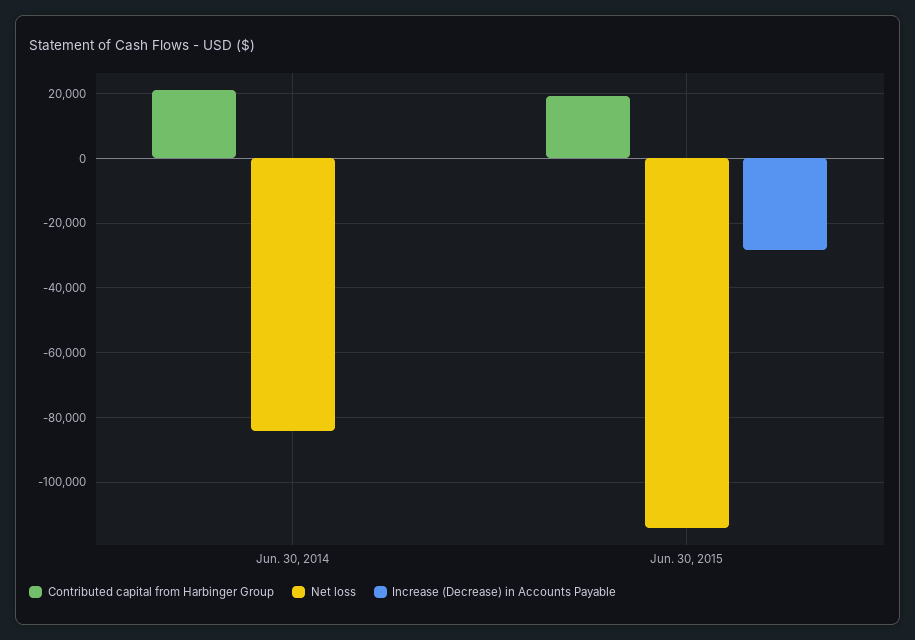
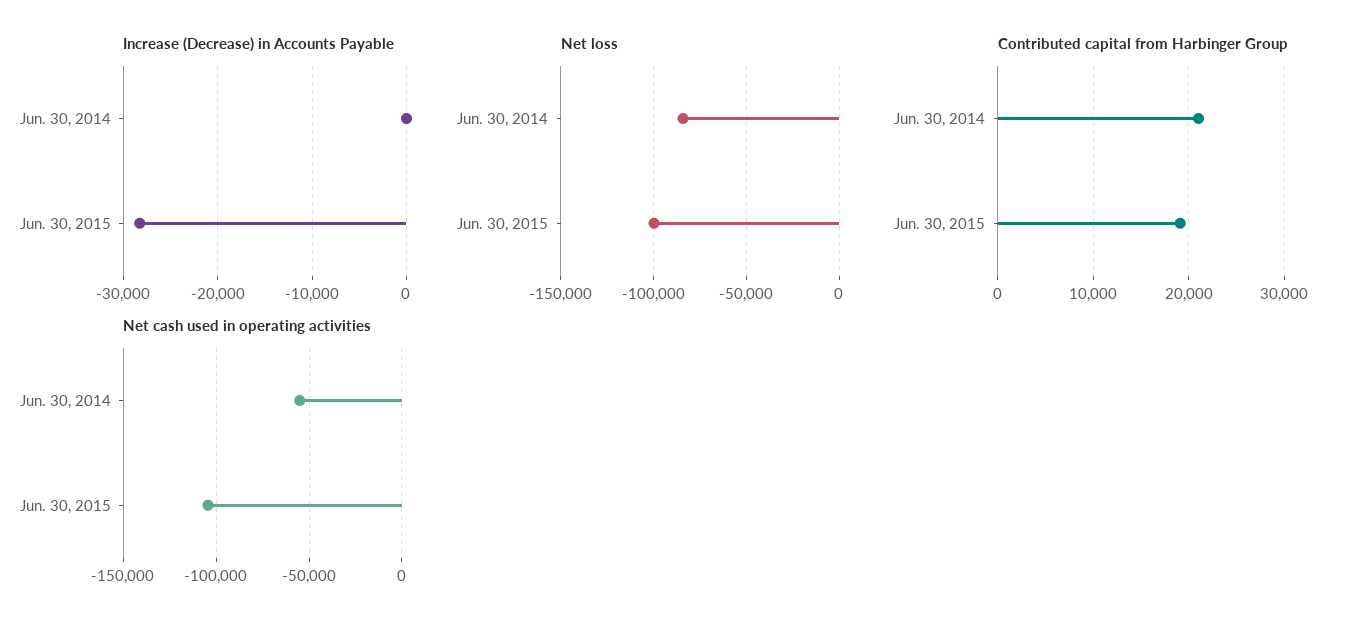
Net loss, Jun. 30, 2015: -114000 -> -100000
Net cash used in operating activities, Jun. 30, 2014: none -> -55000
Net cash used in operating activities, Jun. 30, 2015: none -> -105000

